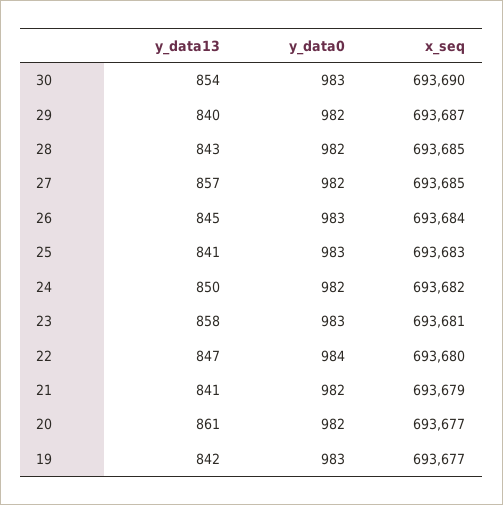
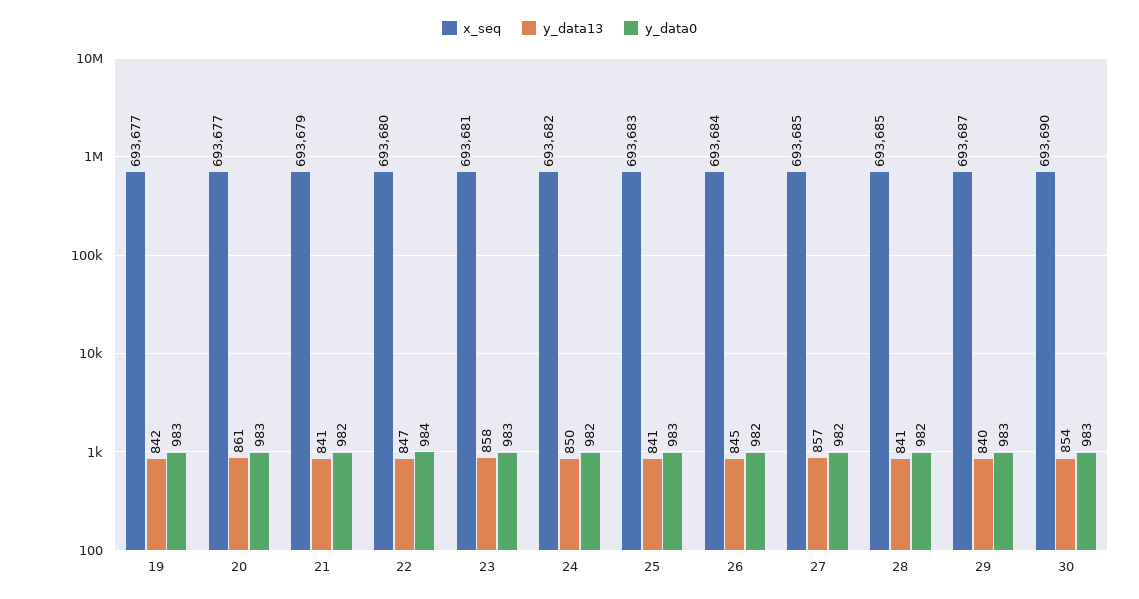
y_data0, 29: 982 -> 983
y_data13, 28: 843 -> 841
y_data0, 26: 983 -> 982
y_data0, 20: 982 -> 983

